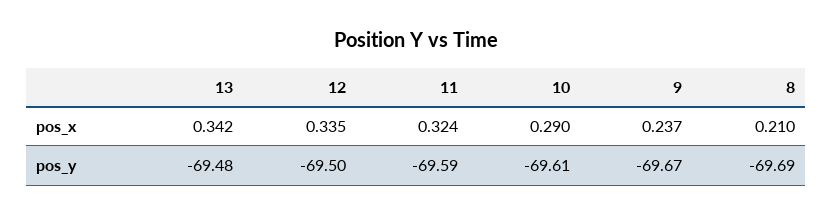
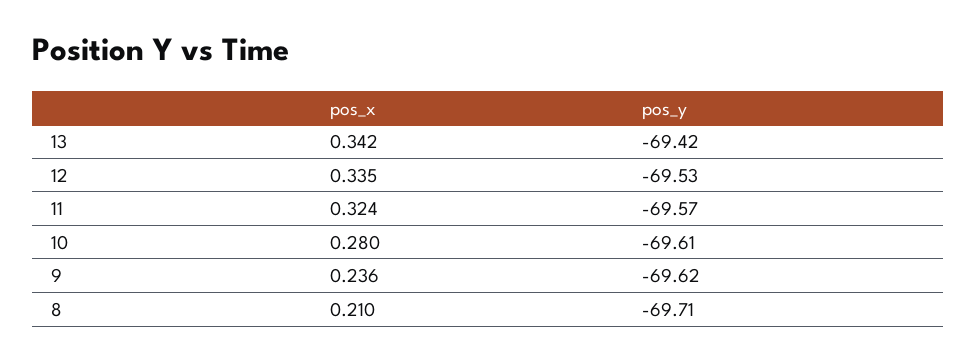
10, pos_x: 0.29 -> 0.28
9, pos_x: 0.237 -> 0.236
13, pos_y: -69.48 -> -69.42
12, pos_y: -69.5 -> -69.53
11, pos_y: -69.59 -> -69.57
9, pos_y: -69.67 -> -69.62
8, pos_y: -69.69 -> -69.71

